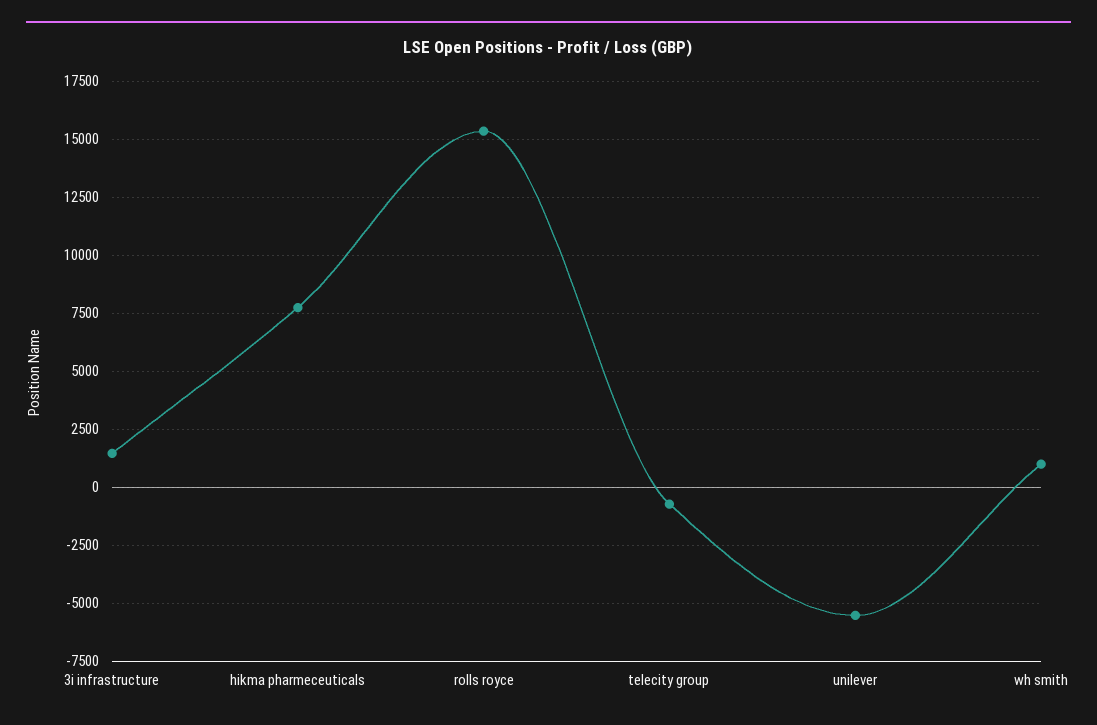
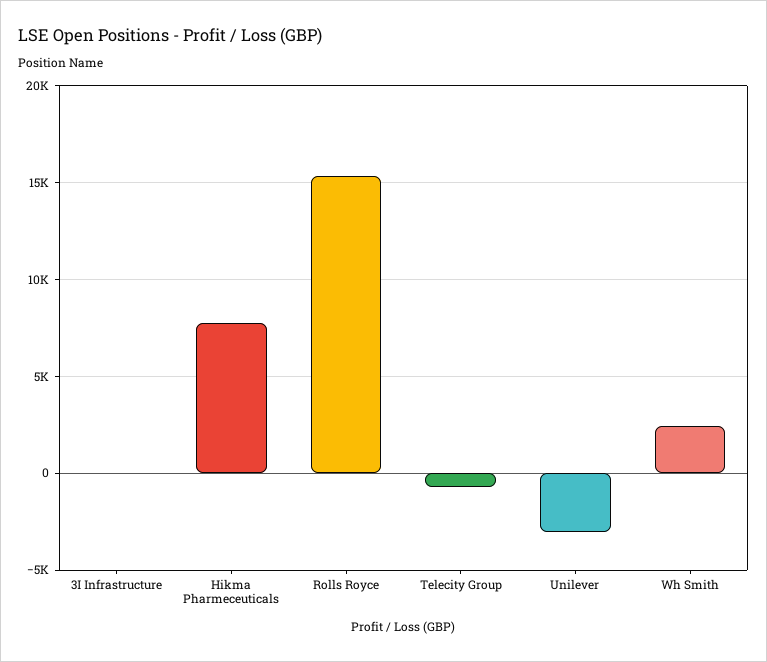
3i infrastructure: 1500 -> 0
unilever: -5500 -> -3000
wh smith: 1000 -> 2500

